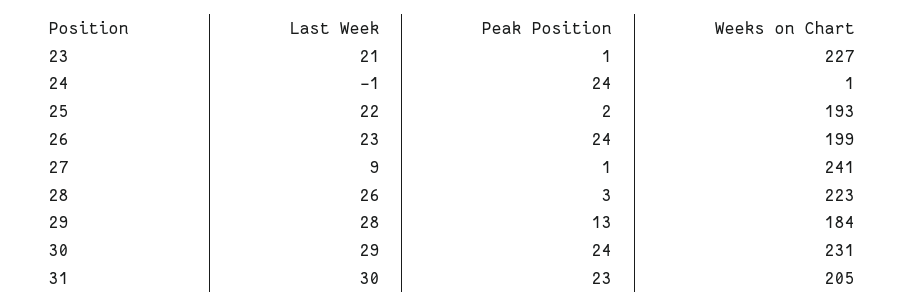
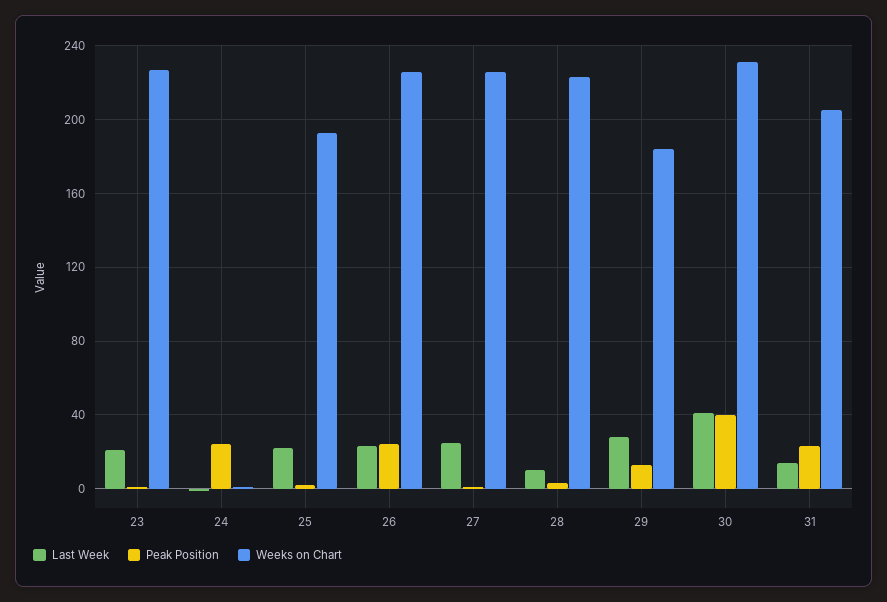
Weeks on Chart, 26: 199 -> 225
Last Week, 27: 9 -> 25
Weeks on Chart, 27: 241 -> 225
Last Week, 28: 26 -> 10
Last Week, 30: 29 -> 40
Peak Position, 30: 24 -> 40
Last Week, 31: 30 -> 15

